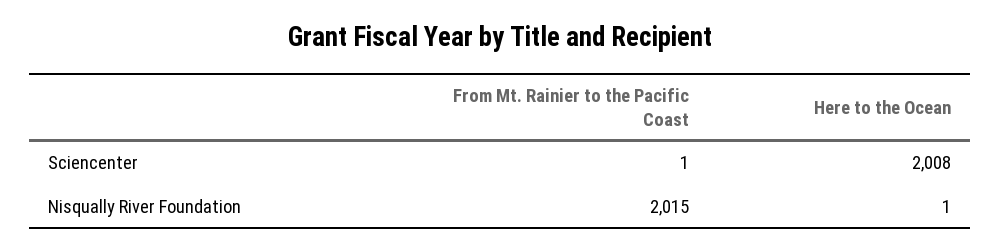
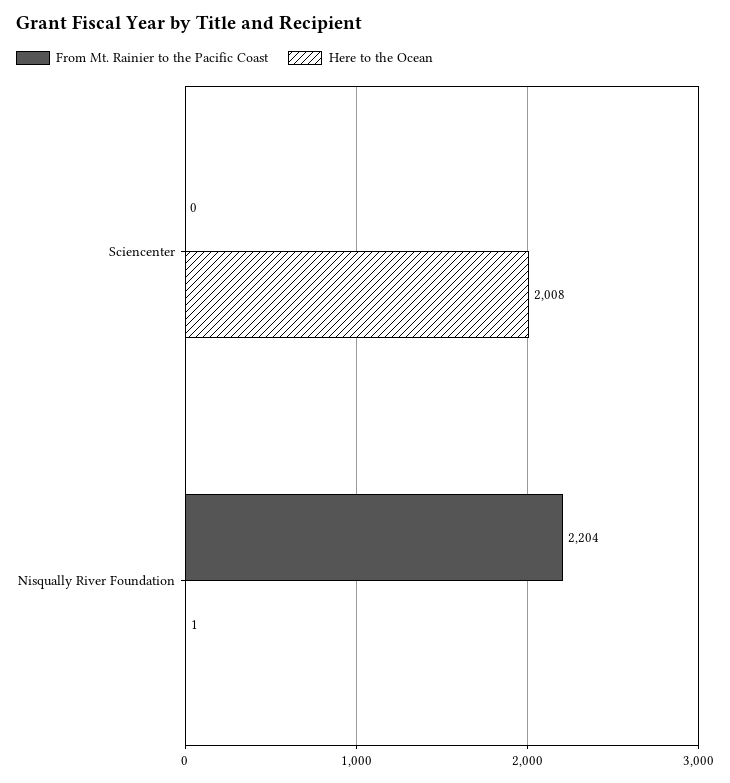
From Mt. Rainier to the Pacific Coast, Sciencenter: 1 -> 0
From Mt. Rainier to the Pacific Coast, Nisqually River Foundation: 2015 -> 2204

